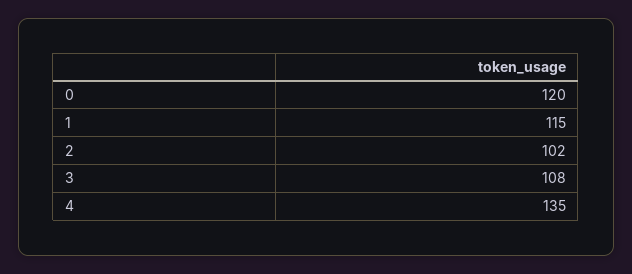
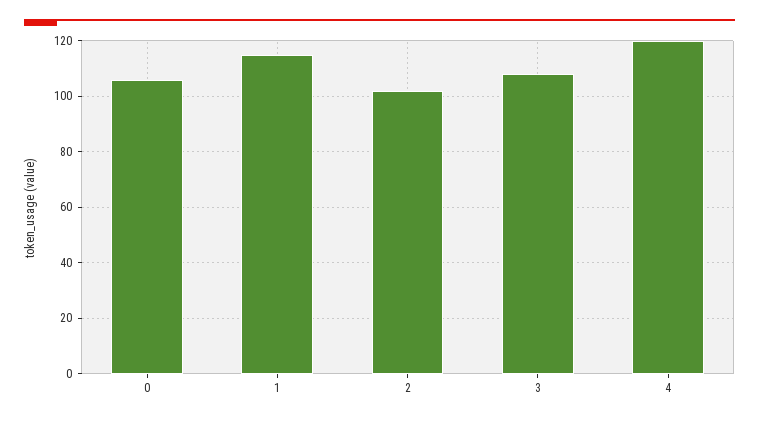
0: 120 -> 105
4: 135 -> 120

